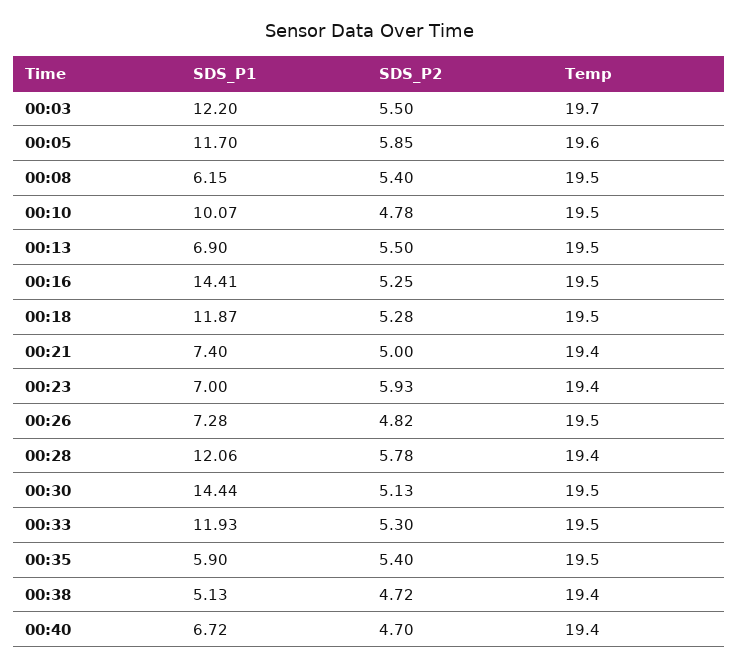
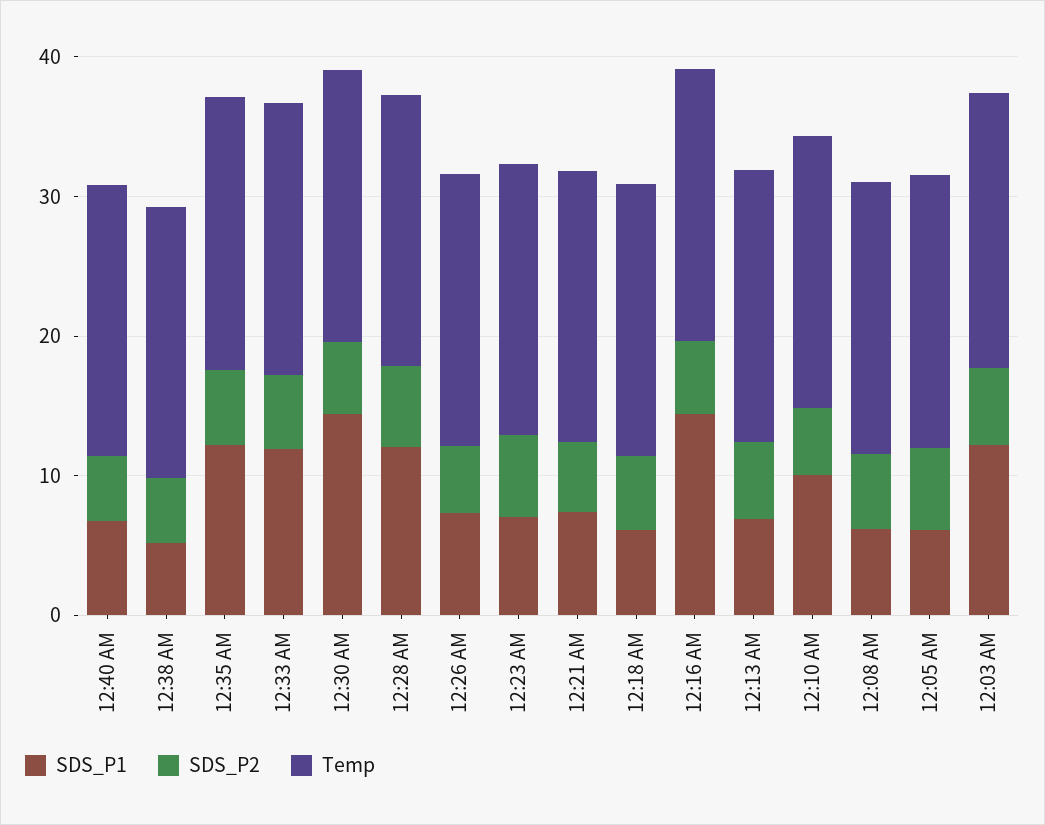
SDS_P1, 00:05: 11.7 -> 6
SDS_P1, 00:18: 11.87 -> 6
SDS_P1, 00:35: 5.9 -> 12

